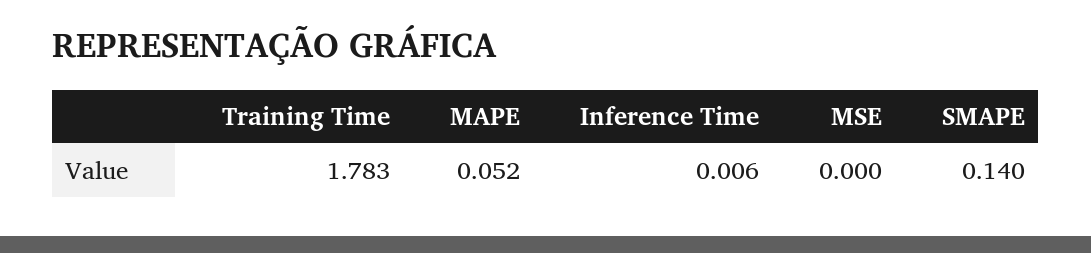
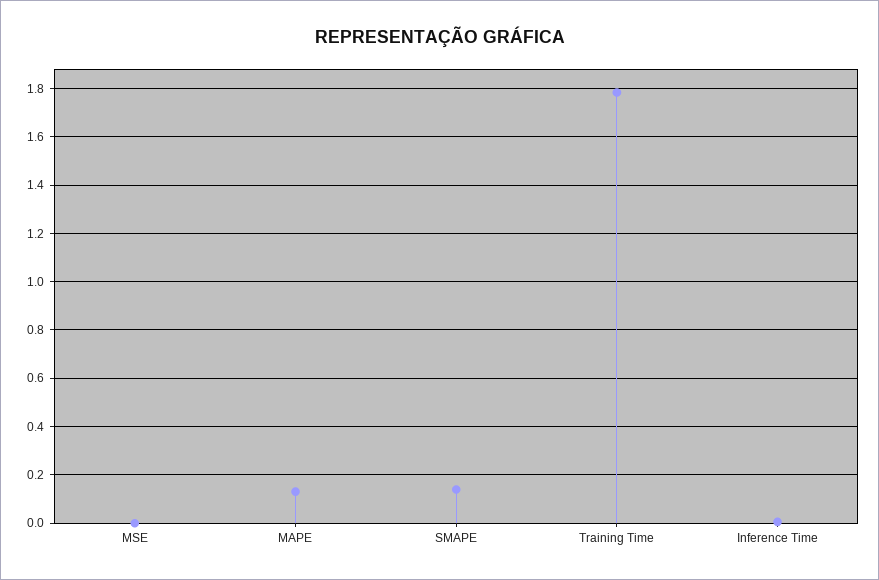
MAPE: 0.052 -> 0.125

